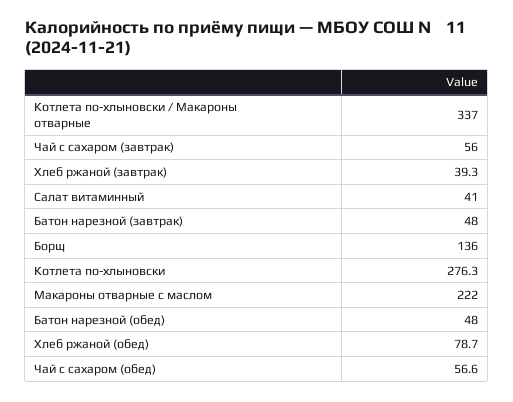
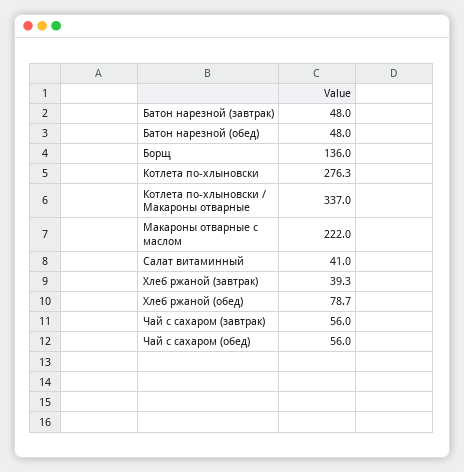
Чай с сахаром (обед): 56.6 -> 56

